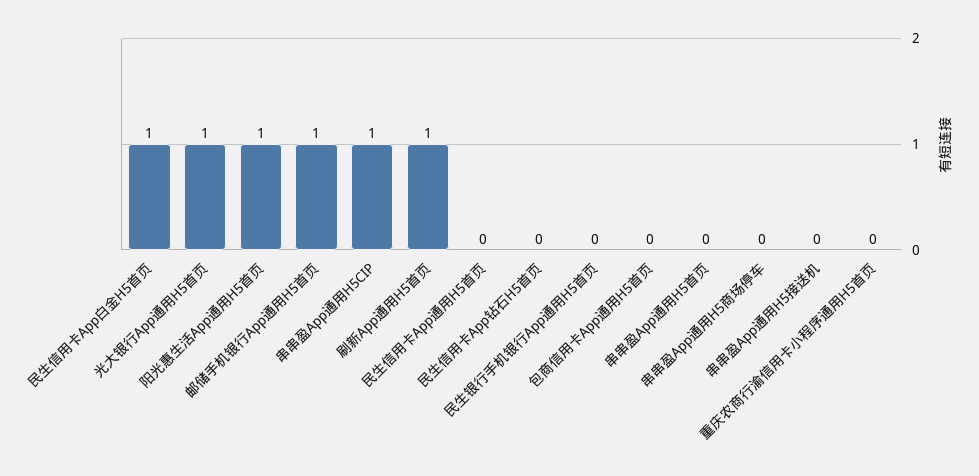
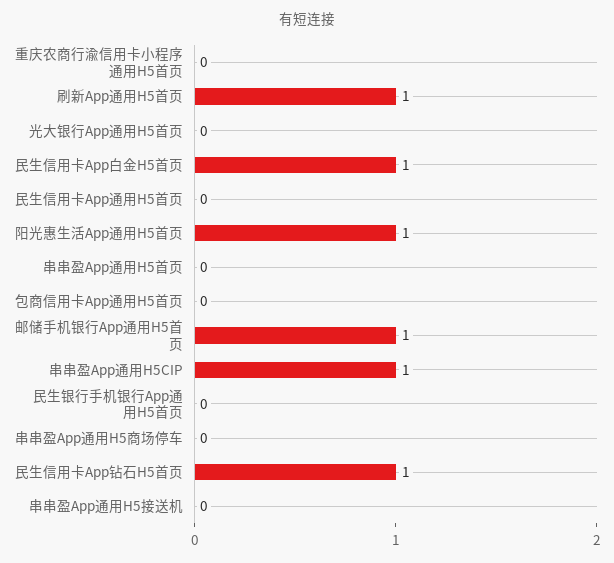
光大银行App通用H5首页: 1 -> 0
民生信用卡App钻石H5首页: 0 -> 1

